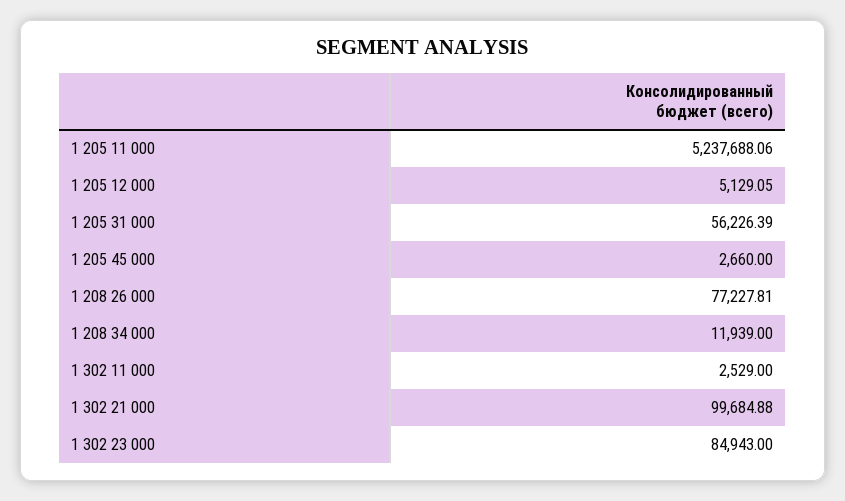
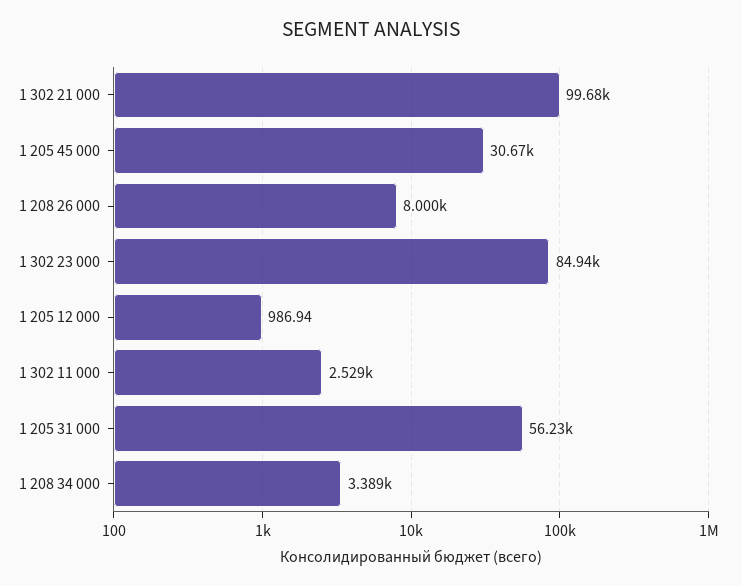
1 205 11 000: 5237688.06 -> none
1 205 12 000: 5129.05 -> 986.94
1 205 45 000: 2660 -> 30670
1 208 26 000: 77227.81 -> 8000
1 208 34 000: 11939 -> 3389

